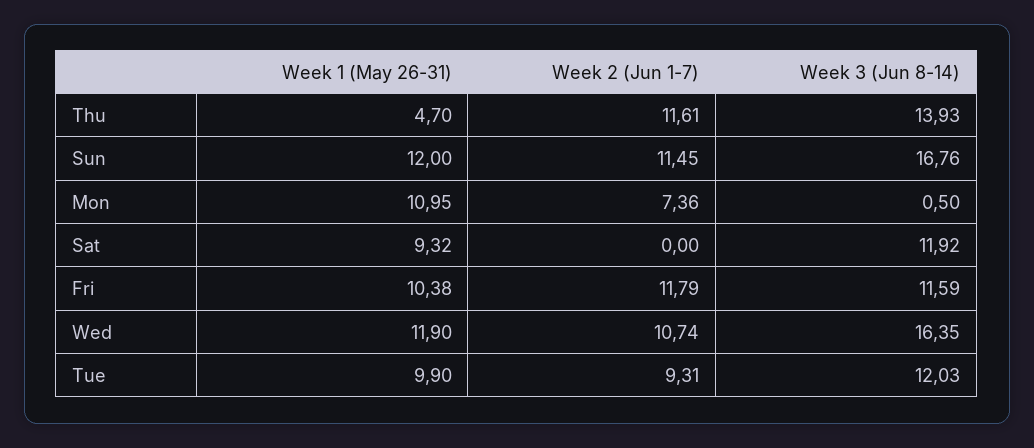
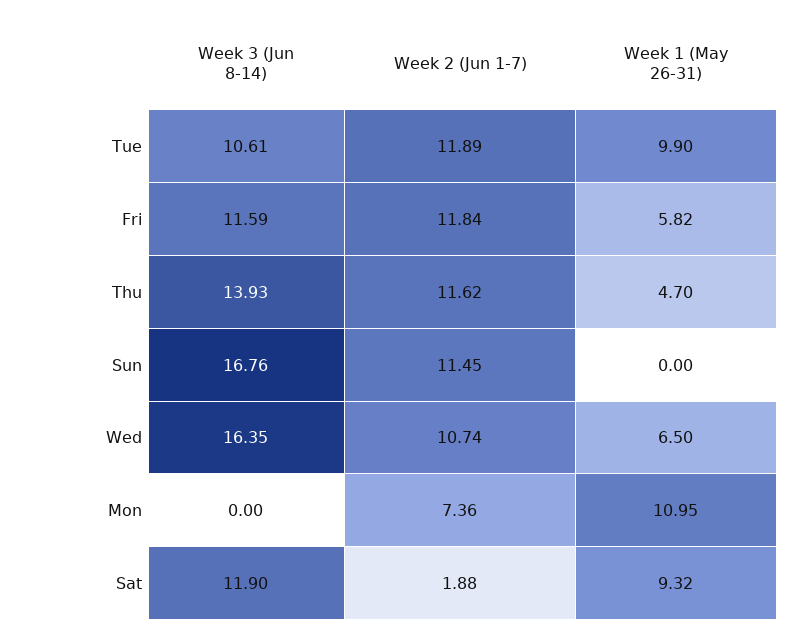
Week 2 (Jun 1-7), Thu: 11.61 -> 11.62
Week 1 (May 26-31), Sun: 12 -> 0
Week 3 (Jun 8-14), Mon: 0.5 -> 0
Week 2 (Jun 1-7), Sat: 0 -> 1.88
Week 3 (Jun 8-14), Sat: 11.92 -> 11.9
Week 1 (May 26-31), Fri: 10.38 -> 5.82
Week 2 (Jun 1-7), Fri: 11.79 -> 11.84
Week 1 (May 26-31), Wed: 11.9 -> 6.5
Week 2 (Jun 1-7), Tue: 9.31 -> 11.89
Week 3 (Jun 8-14), Tue: 12.03 -> 10.61

